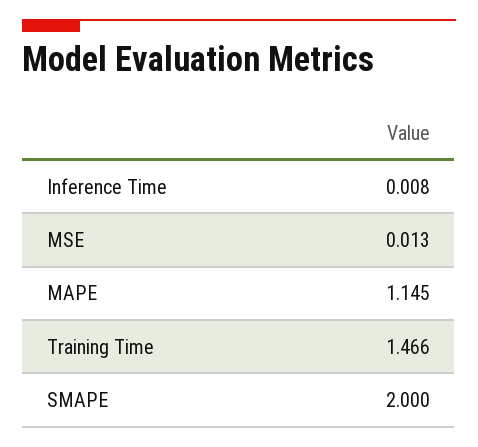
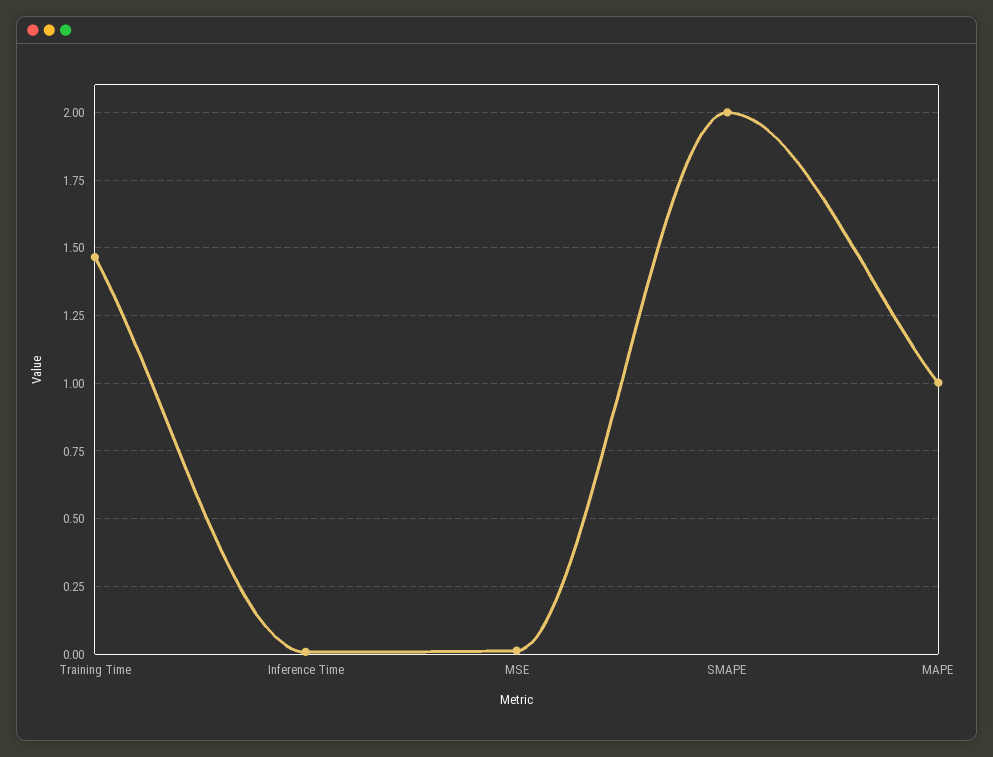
MAPE: 1.145 -> 1

